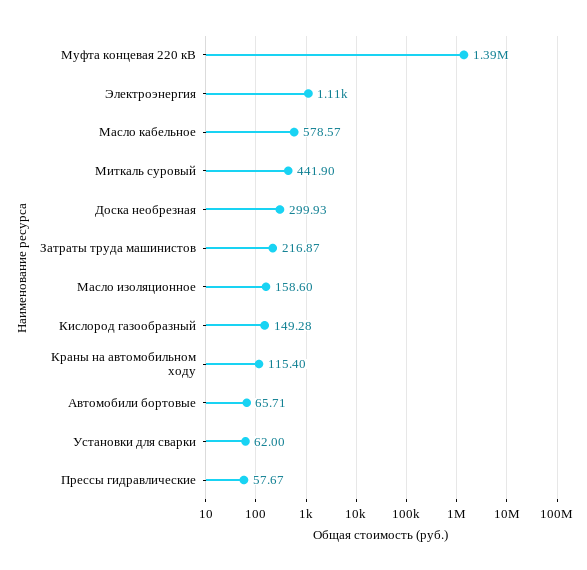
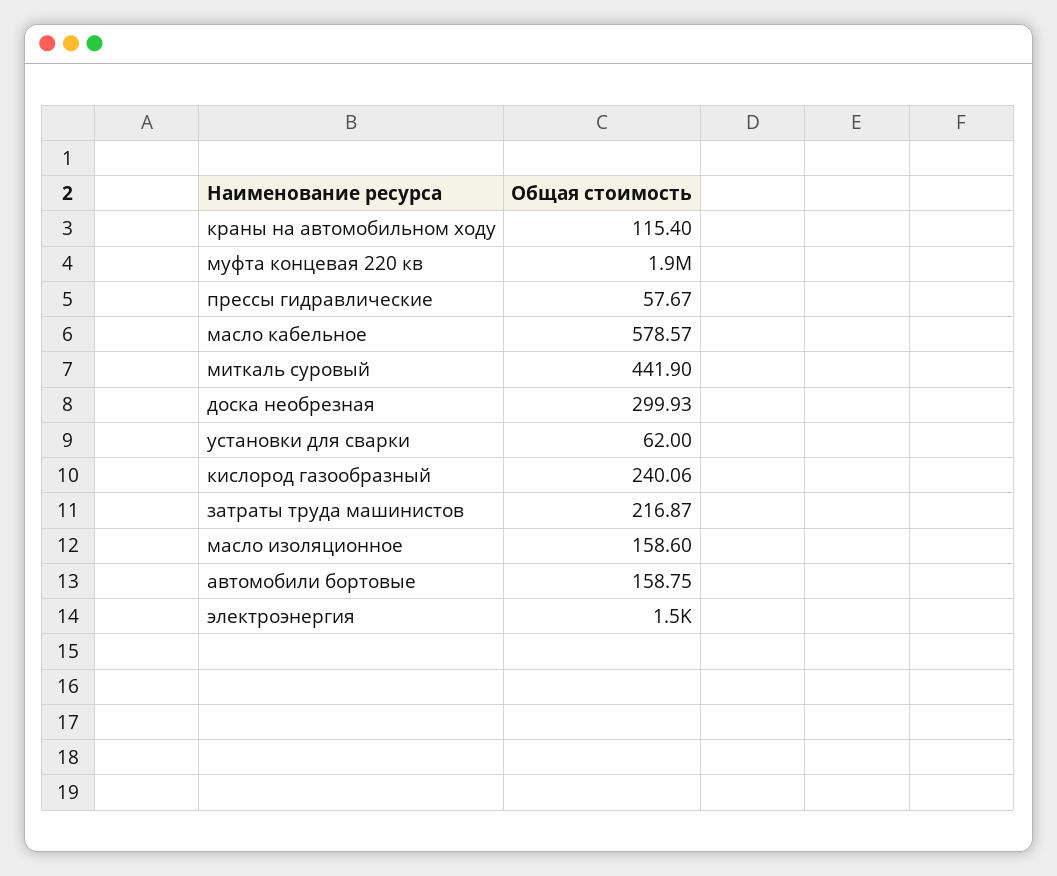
Муфта концевая 220 кВ: 1390000 -> 1900000
Электроэнергия: 1110 -> 1500
Кислород газообразный: 149.28 -> 240.06
Автомобили бортовые: 65.71 -> 158.75

